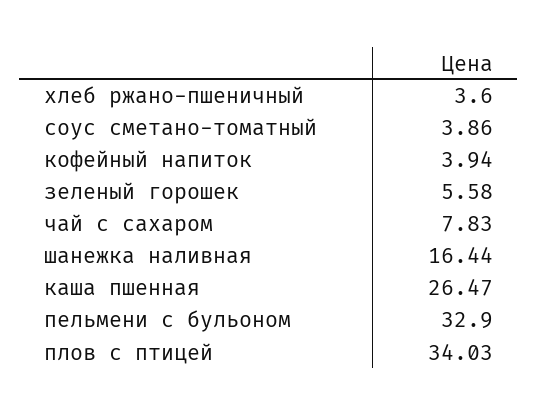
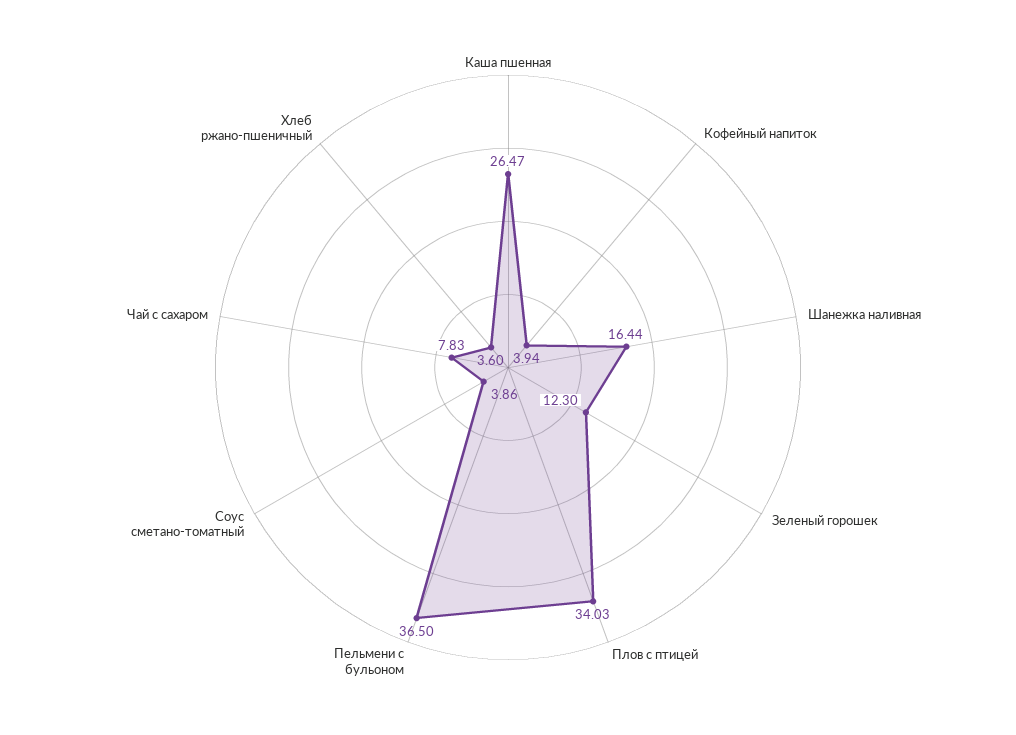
зеленый горошек: 5.58 -> 12.3
пельмени с бульоном: 32.9 -> 36.5

